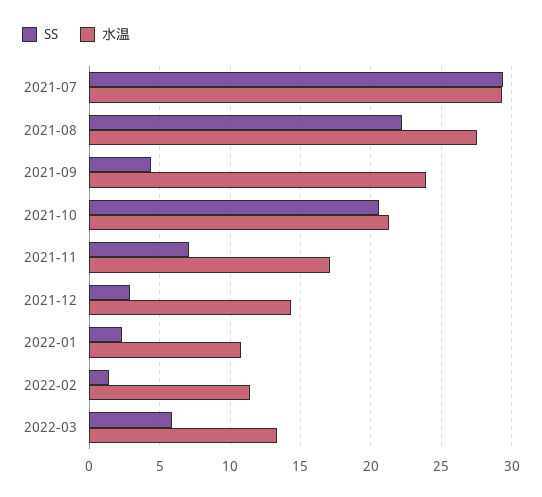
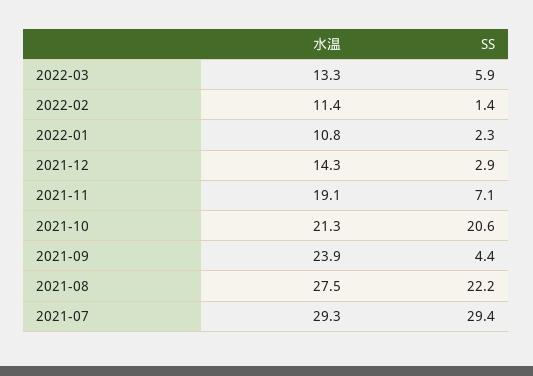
水温, 2021-11: 17 -> 19.1

